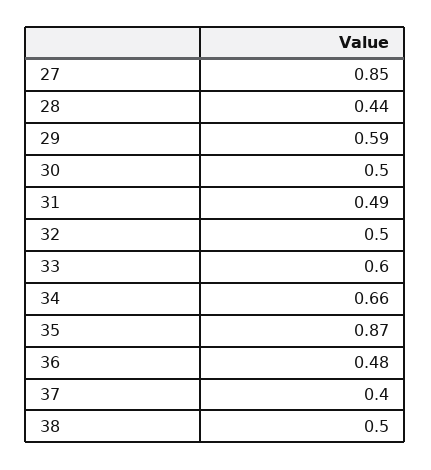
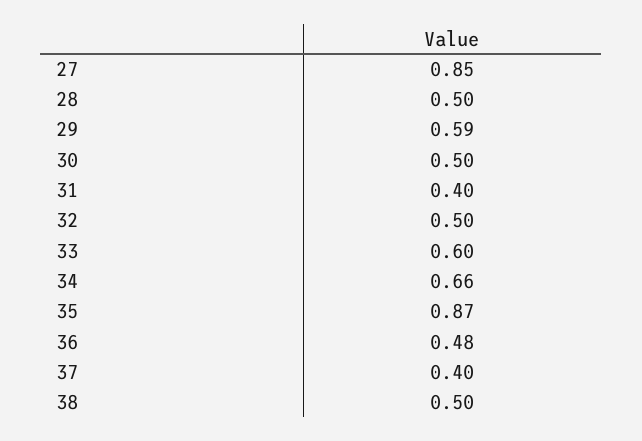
28: 0.44 -> 0.5
31: 0.49 -> 0.4

